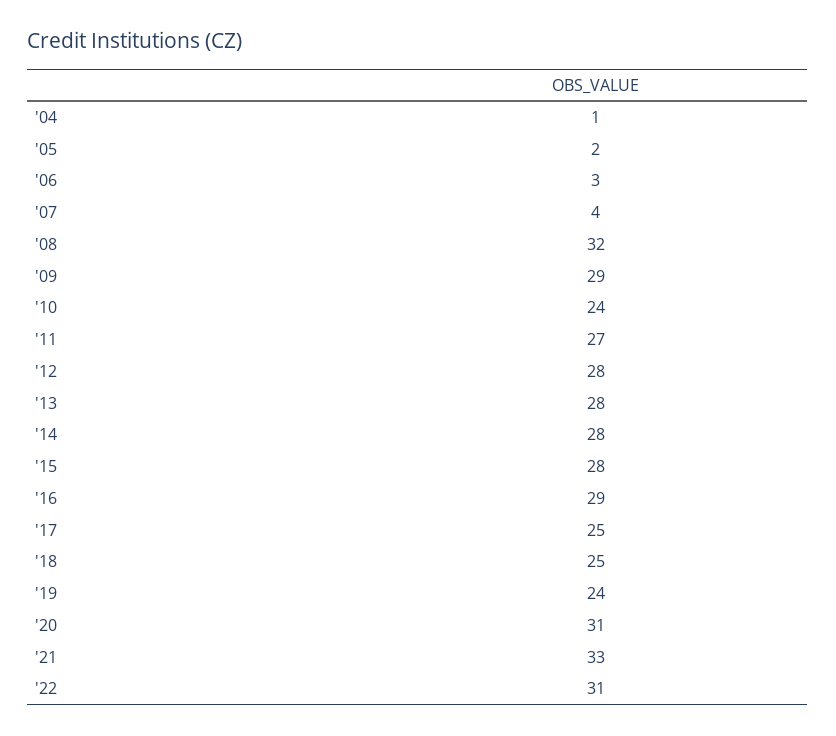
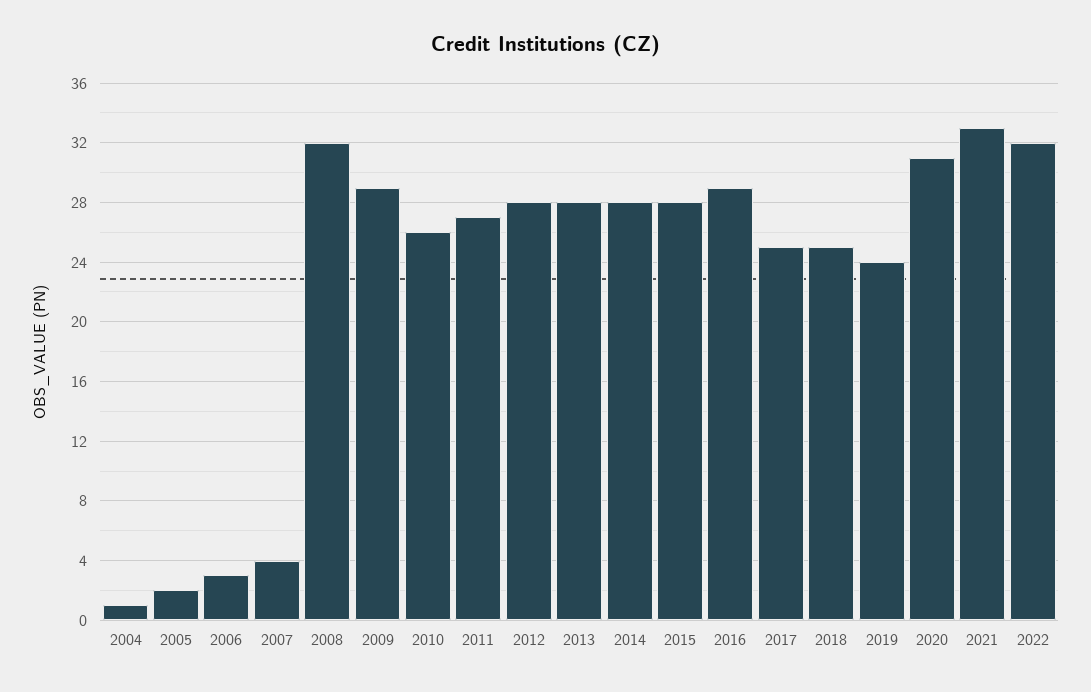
'10: 24 -> 26
'22: 31 -> 32

